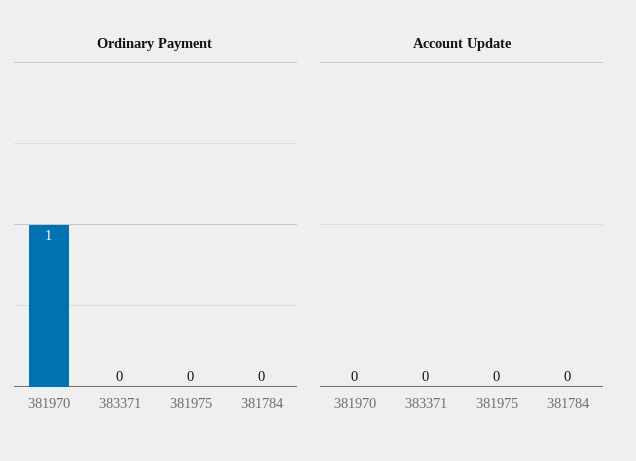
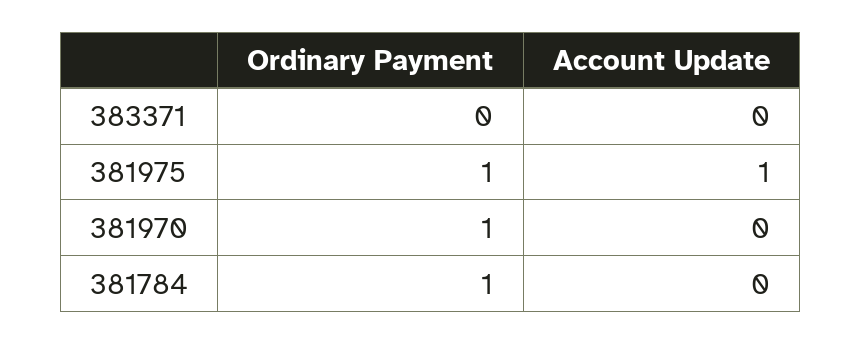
Ordinary Payment, 381975: 0 -> 1
Ordinary Payment, 381784: 0 -> 1
Account Update, 381975: 0 -> 1

